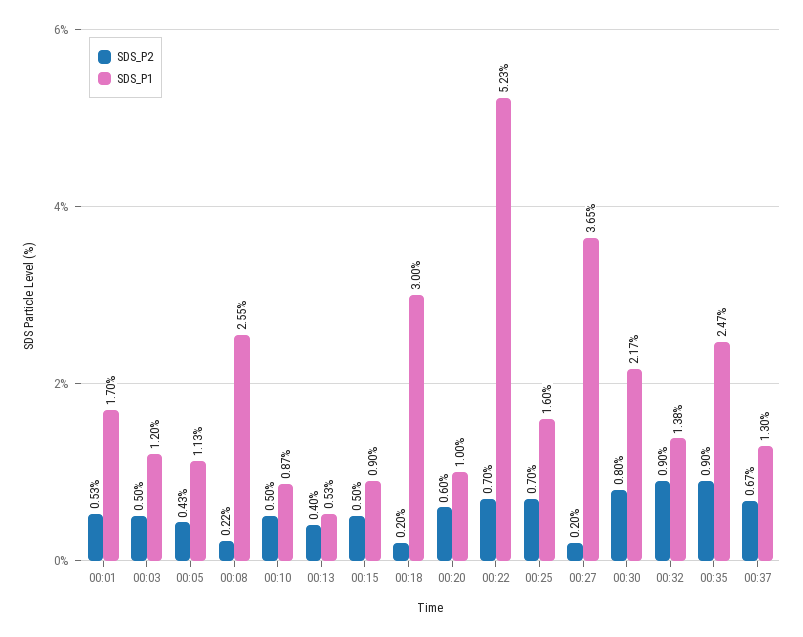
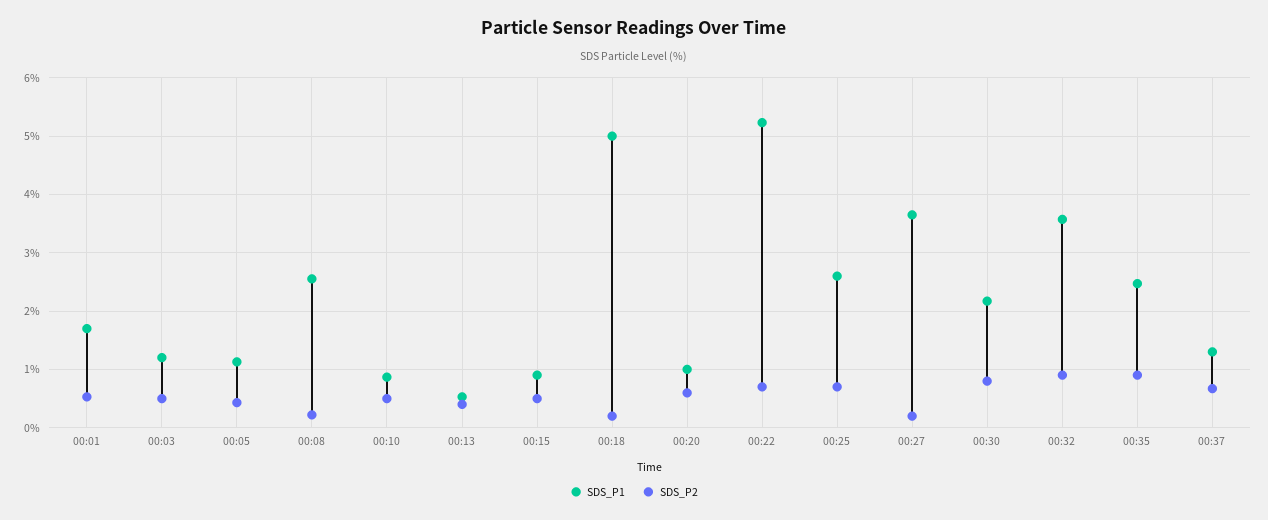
SDS_P1, 00:18: 3 -> 5
SDS_P1, 00:25: 1.6 -> 2.6
SDS_P1, 00:32: 1.38 -> 3.6

